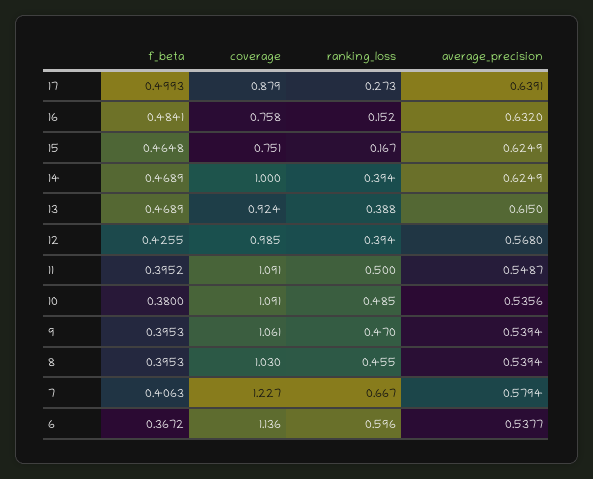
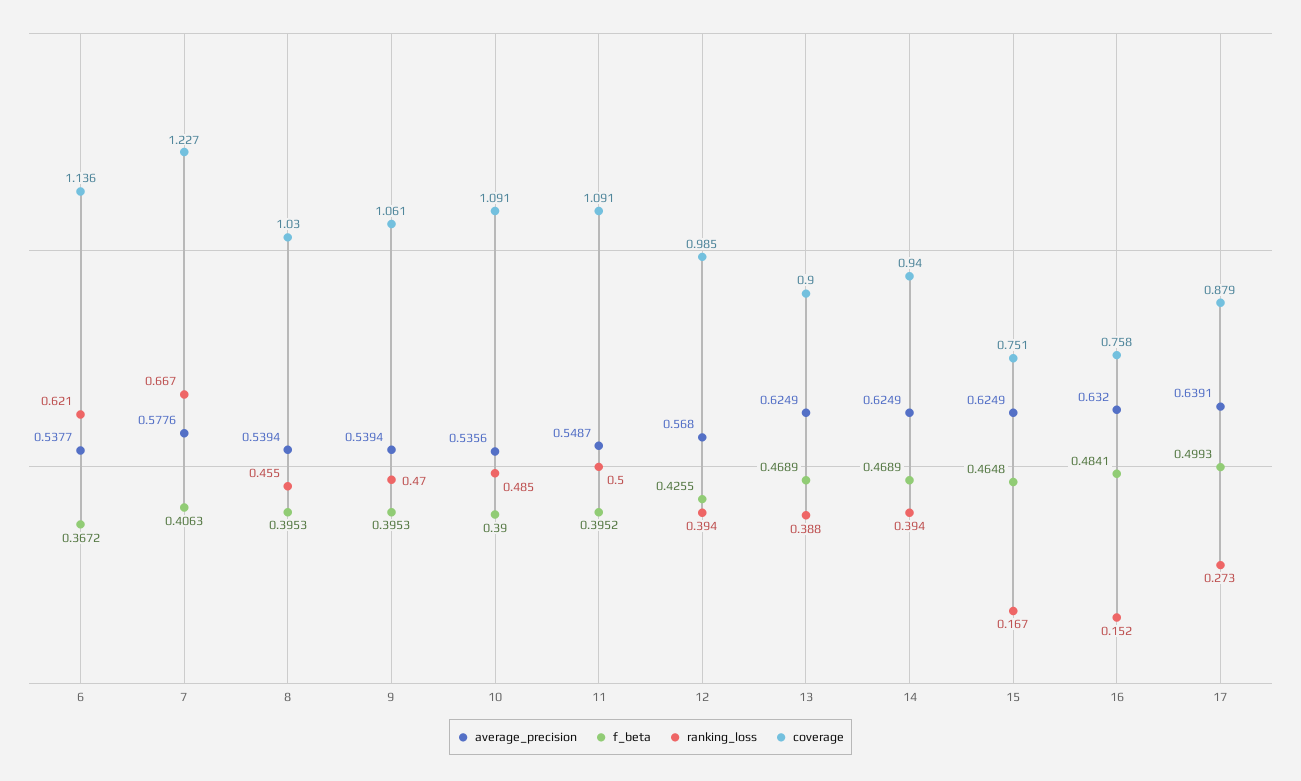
coverage, 14: 1 -> 0.94
coverage, 13: 0.924 -> 0.9
average_precision, 13: 0.615 -> 0.6249
f_beta, 10: 0.38 -> 0.39
average_precision, 7: 0.5794 -> 0.5776
ranking_loss, 6: 0.596 -> 0.621

